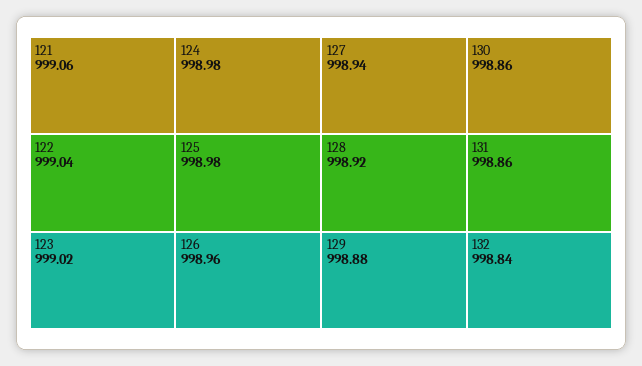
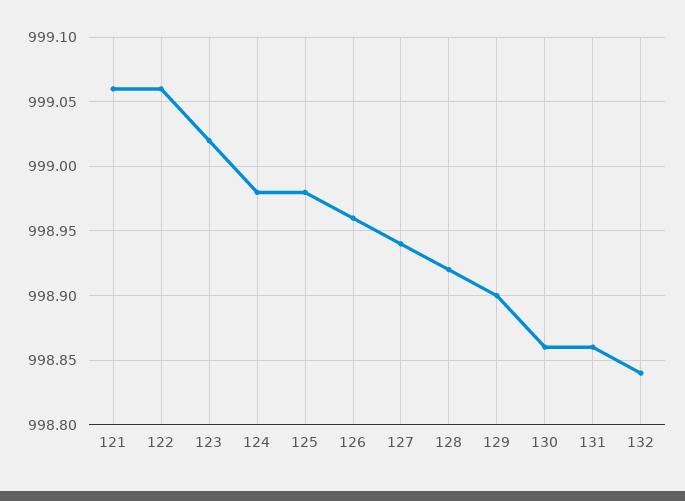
122: 999.04 -> 999.06
129: 998.88 -> 998.9

